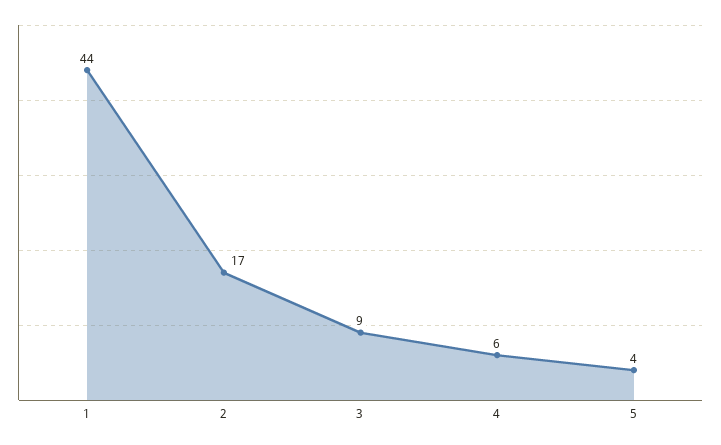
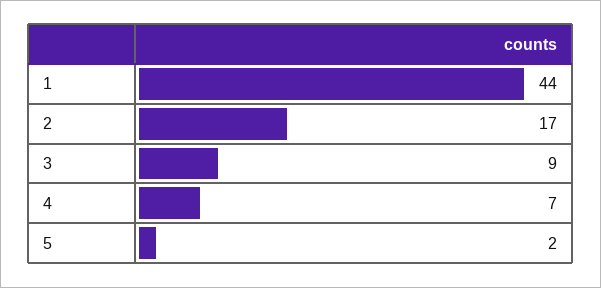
4: 6 -> 7
5: 4 -> 2

